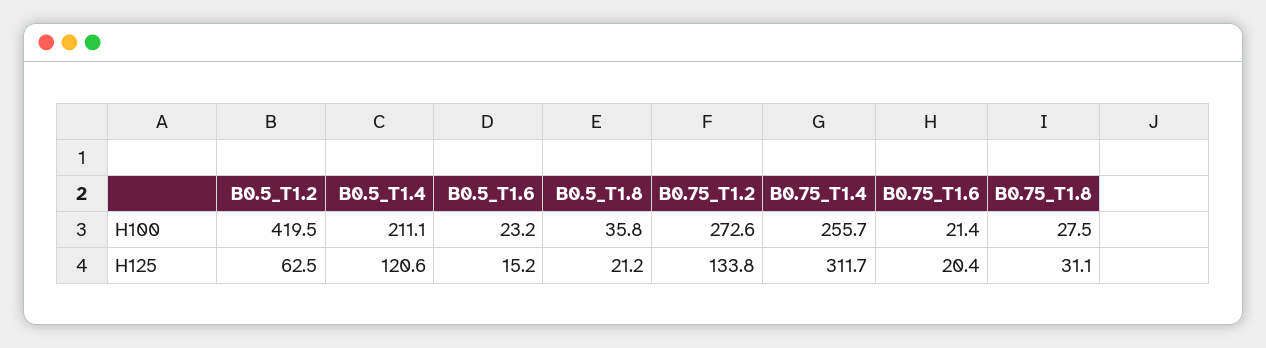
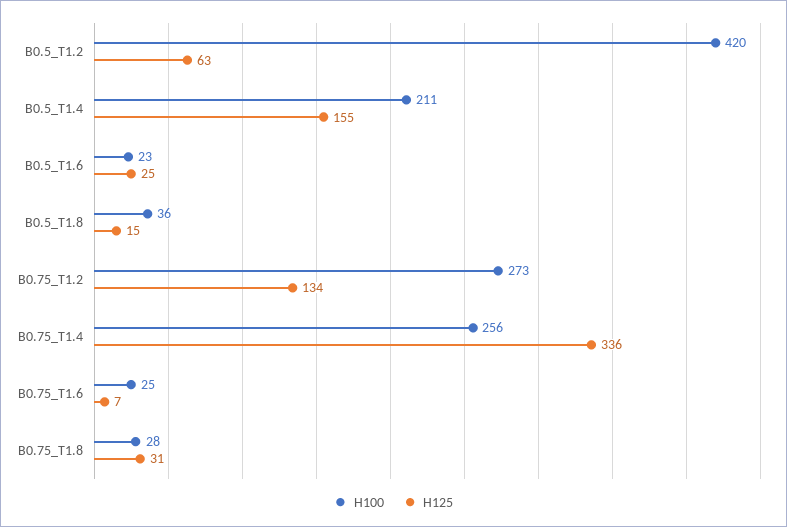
H100, B0.75_T1.6: 21.4 -> 25
H125, B0.5_T1.4: 120.6 -> 155
H125, B0.5_T1.6: 15.2 -> 25
H125, B0.5_T1.8: 21.2 -> 15
H125, B0.75_T1.4: 311.7 -> 336
H125, B0.75_T1.6: 20.4 -> 7

